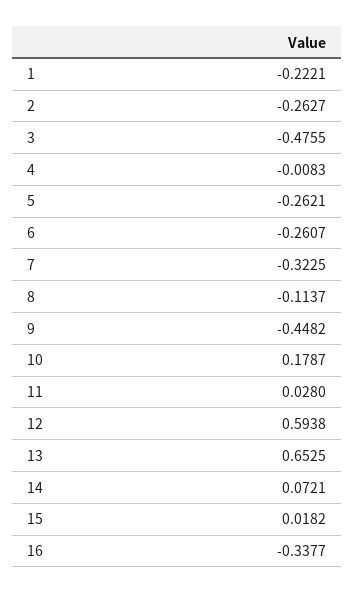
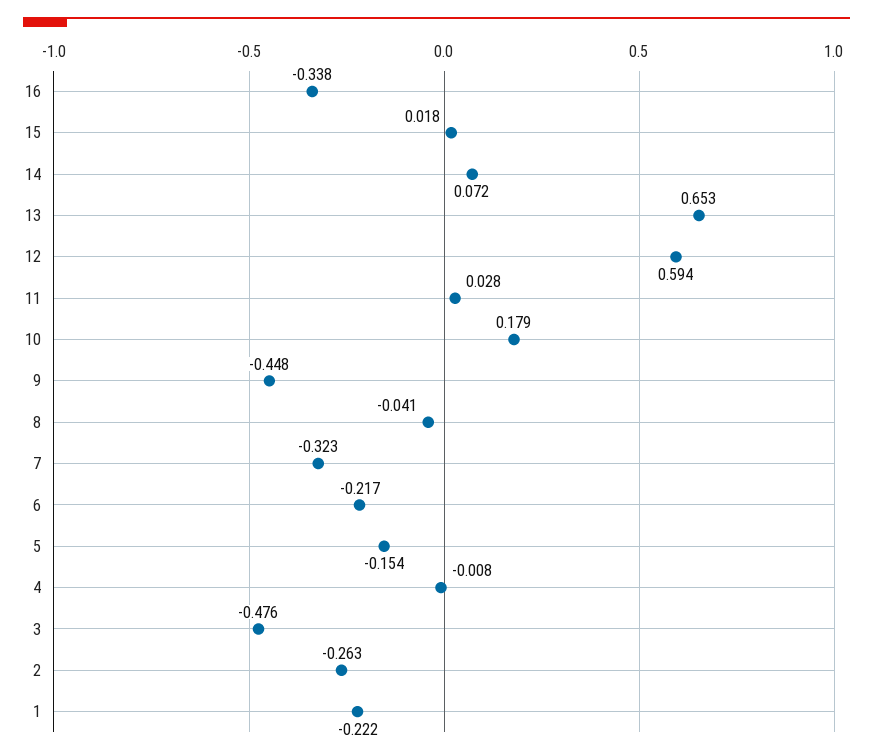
5: -0.2621 -> -0.154
6: -0.2607 -> -0.217
8: -0.1137 -> -0.041

